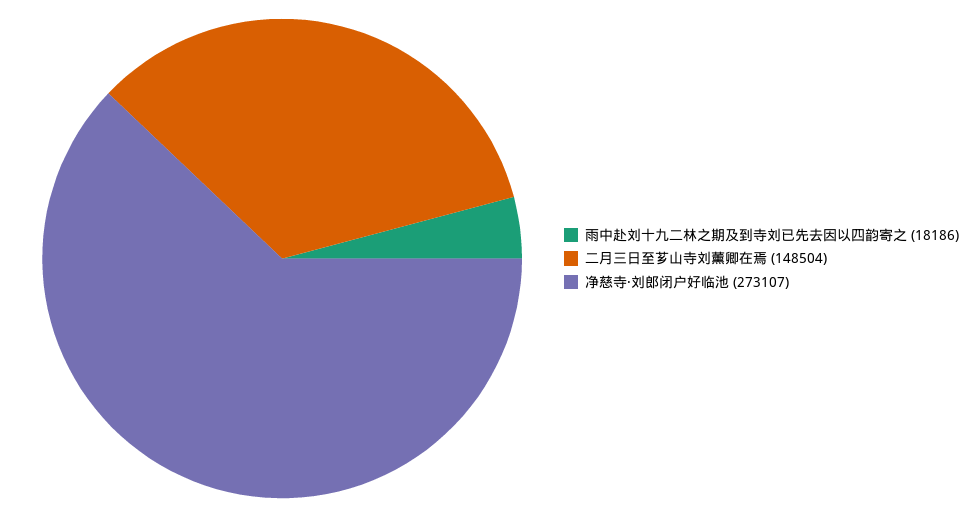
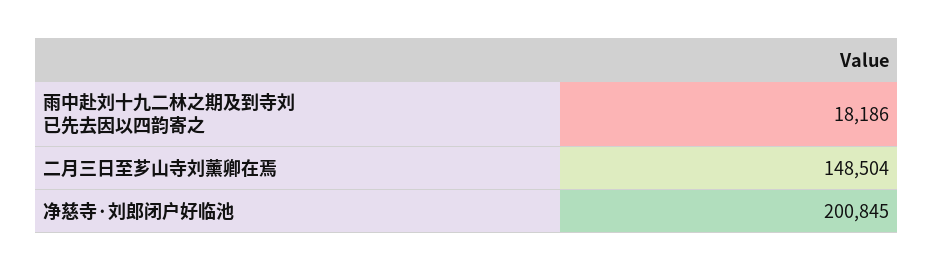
净慈寺·刘郎闭户好临池: 273107 -> 200845

